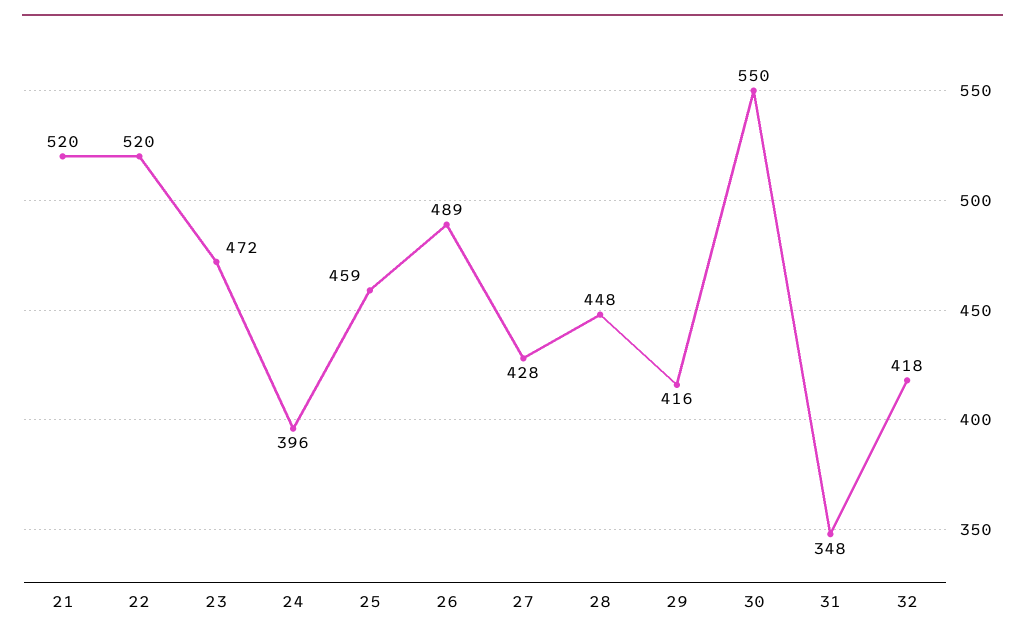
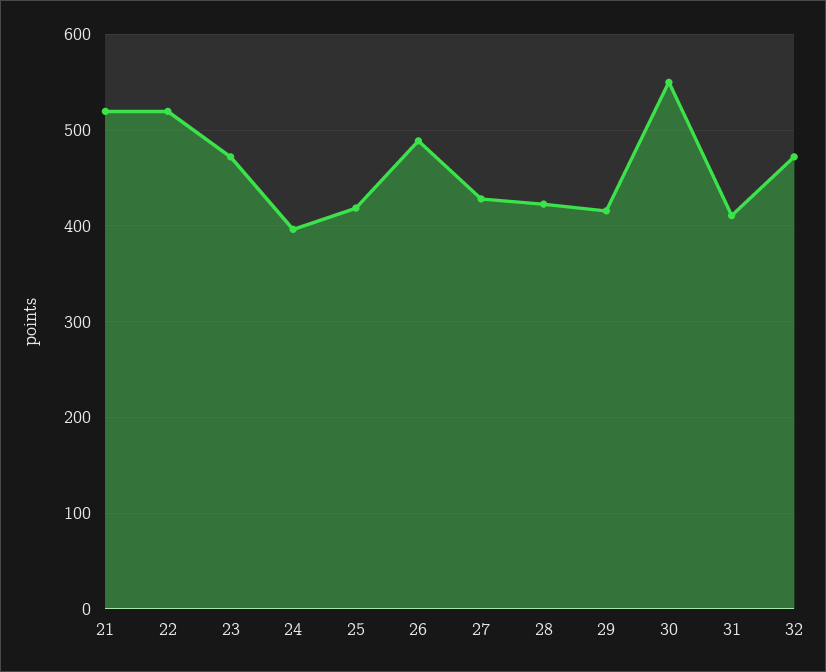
25: 459 -> 420
28: 448 -> 420
31: 348 -> 410
32: 418 -> 470

